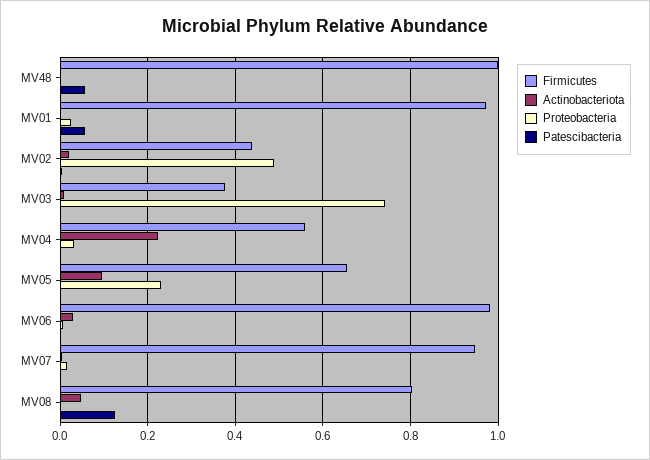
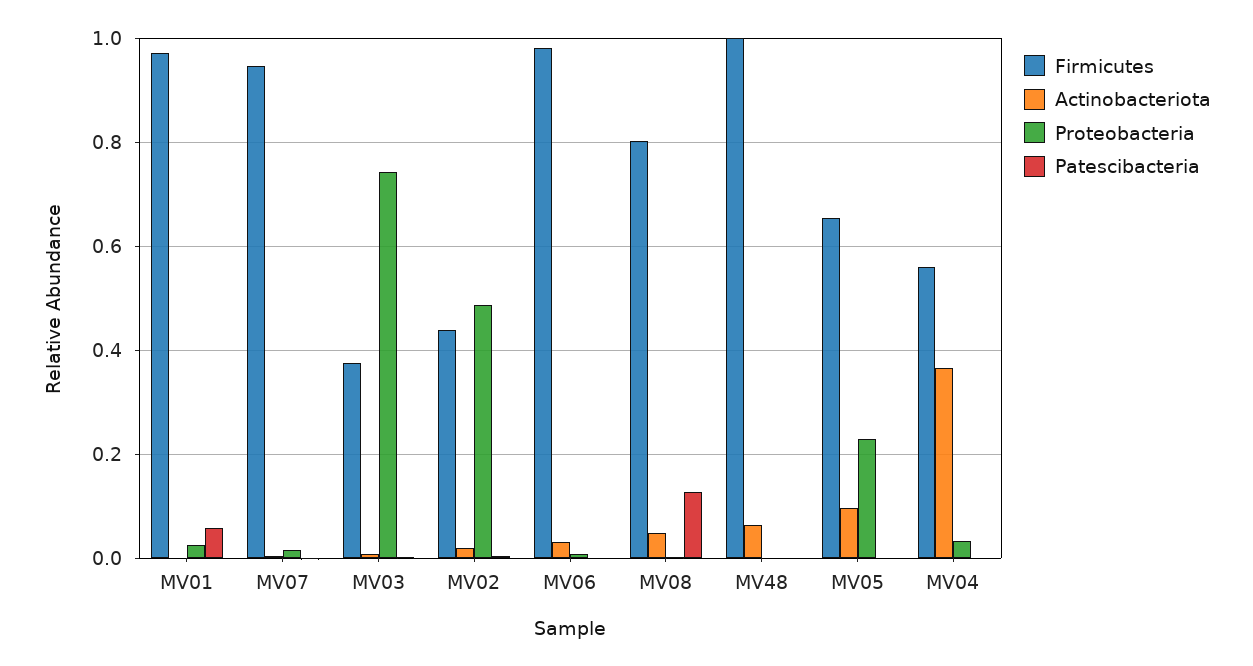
Actinobacteriota, MV48: 0 -> 0.06
Patescibacteria, MV48: 0.06 -> 0
Actinobacteriota, MV04: 0.22 -> 0.36

